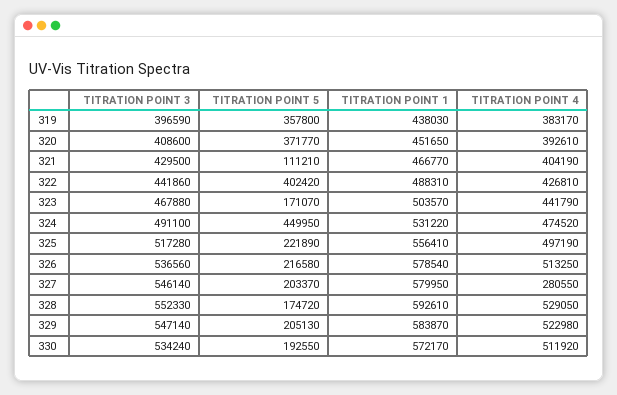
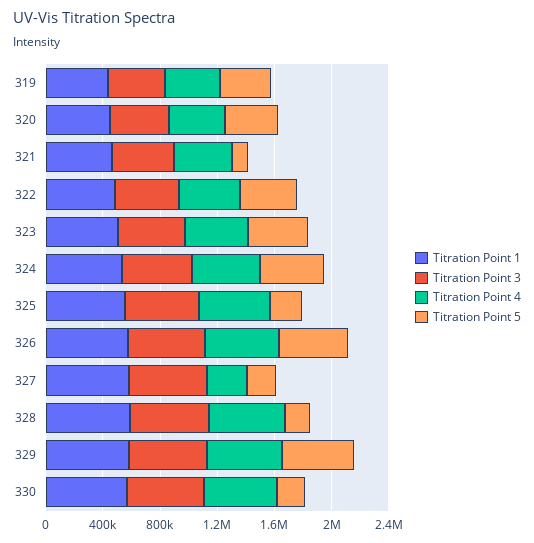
TITRATION POINT 5, 323: 171070 -> 400000
TITRATION POINT 5, 326: 216580 -> 500000
TITRATION POINT 5, 329: 205130 -> 500000

